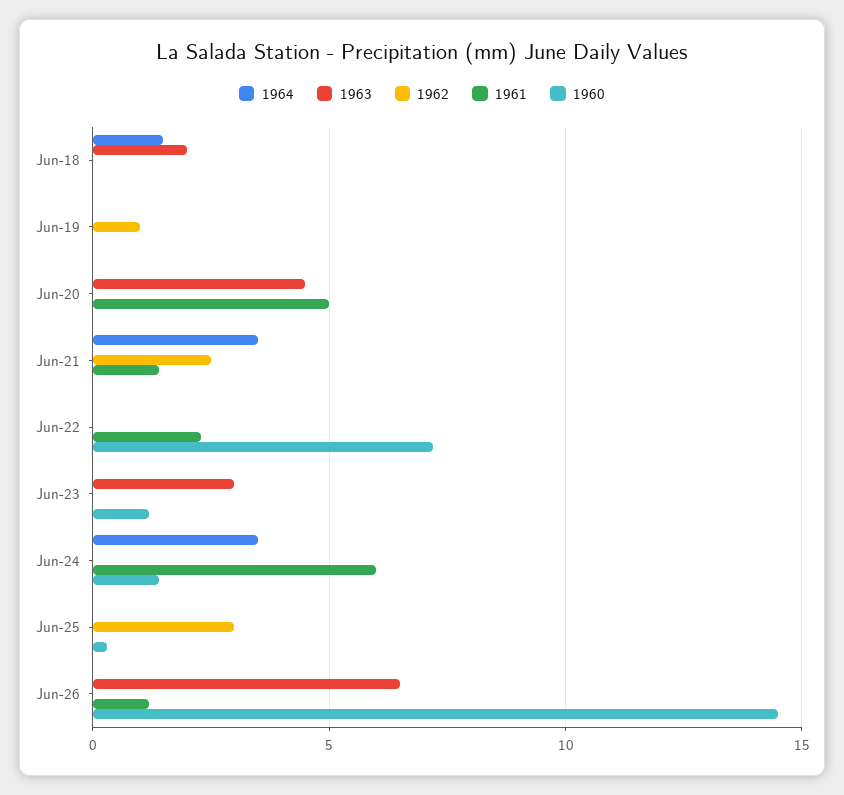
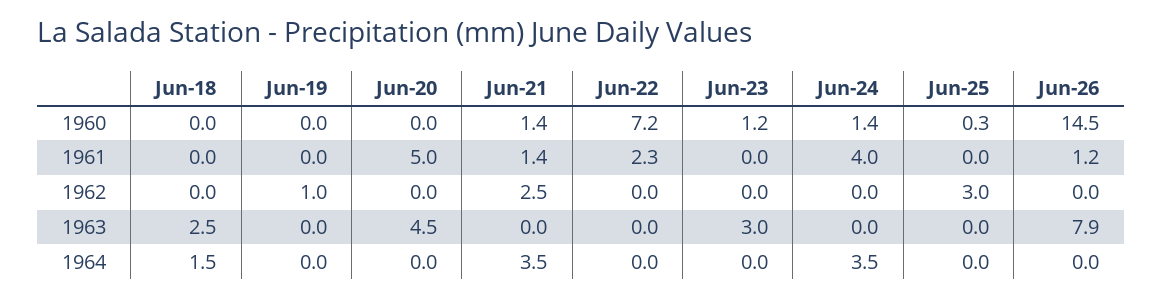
1963, Jun-18: 2 -> 2.5
1960, Jun-21: 0 -> 1.4
1961, Jun-24: 6 -> 4
1963, Jun-26: 6.5 -> 7.9

